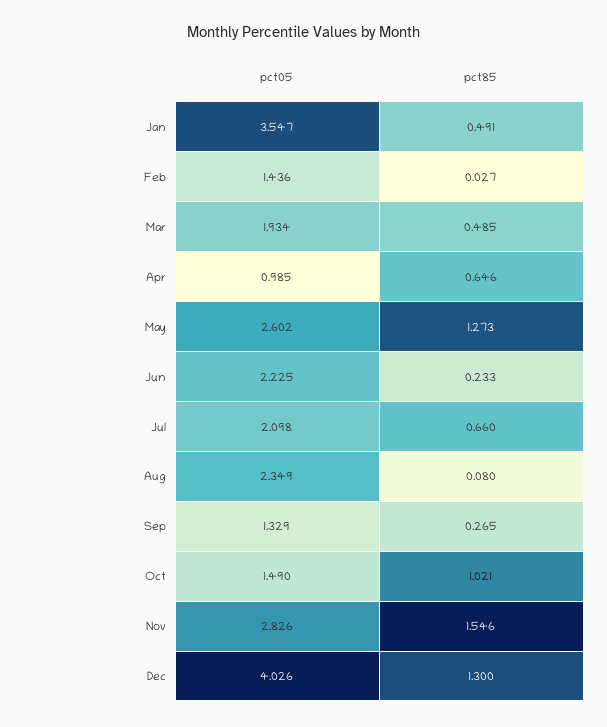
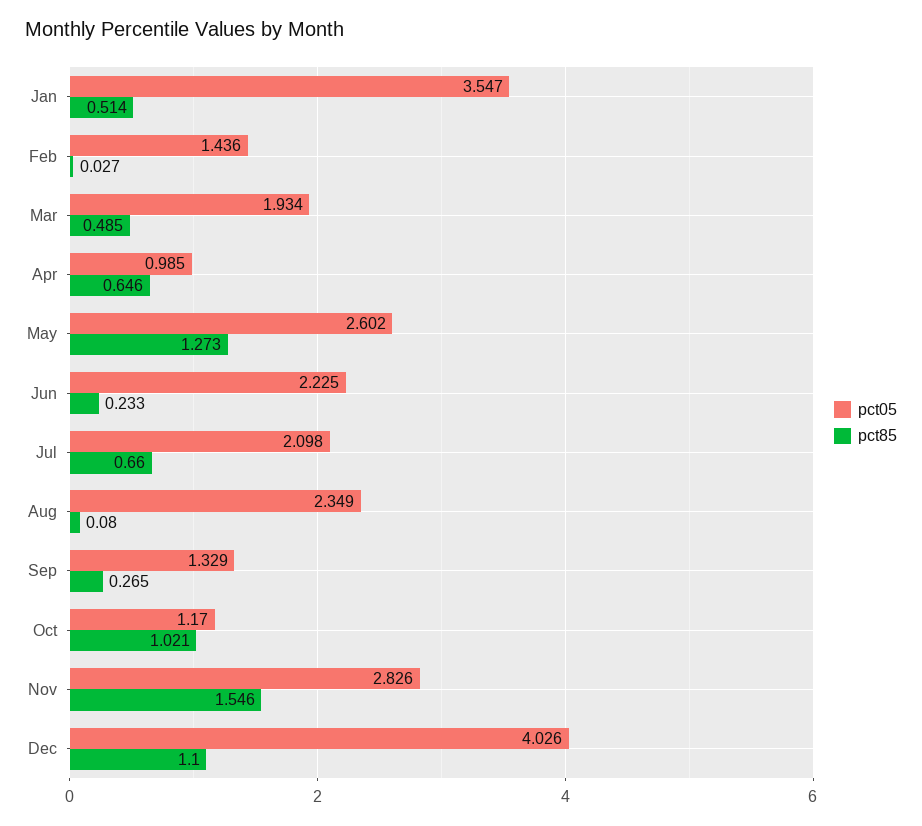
pct85, Jan: 0.491 -> 0.514
pct05, Oct: 1.49 -> 1.17
pct85, Dec: 1.3 -> 1.1

